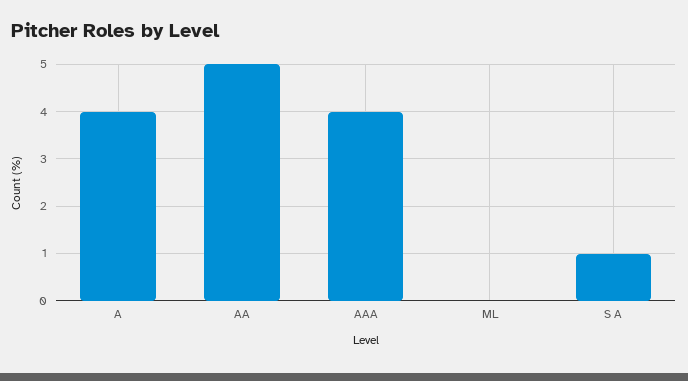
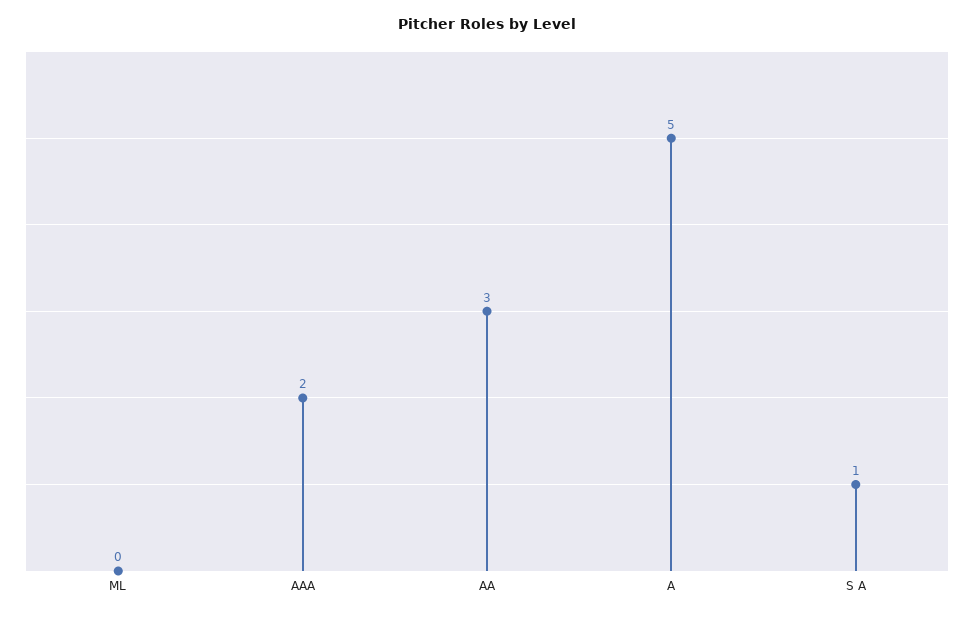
A: 4 -> 5
AA: 5 -> 3
AAA: 4 -> 2

